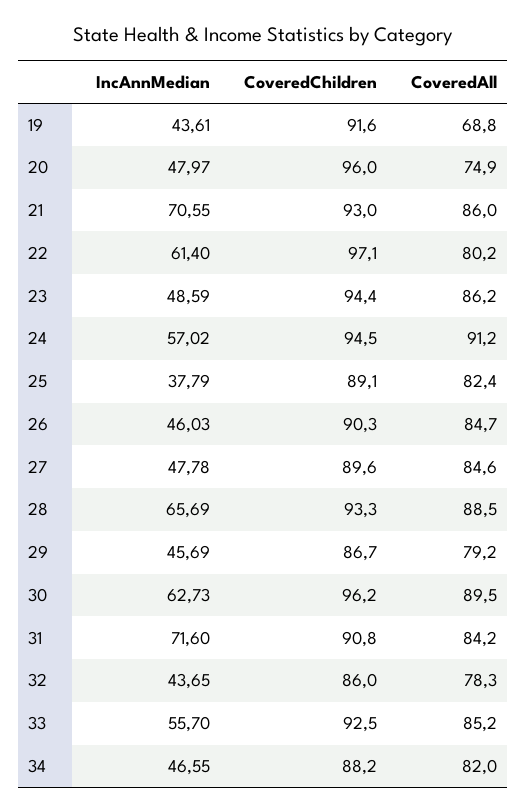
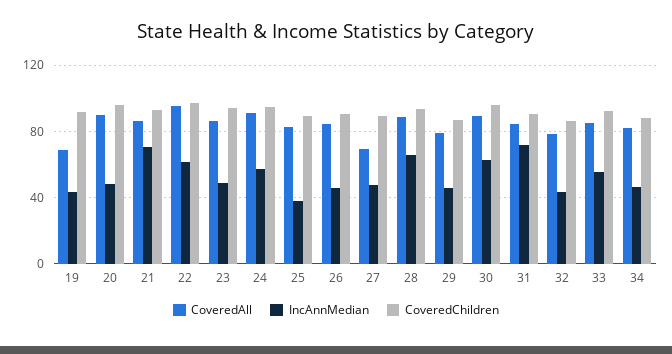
CoveredAll, 20: 74.9 -> 90
CoveredAll, 22: 80.2 -> 95
CoveredAll, 27: 84.6 -> 70

